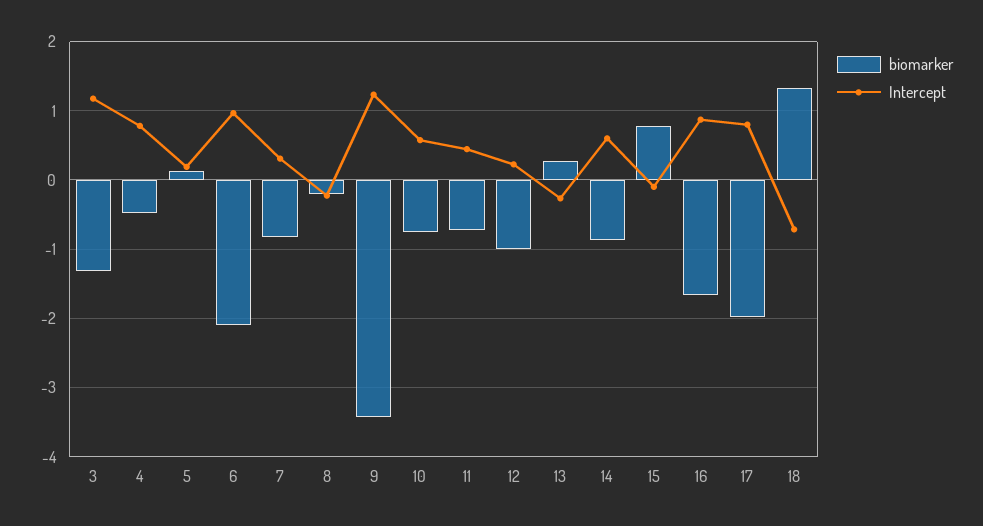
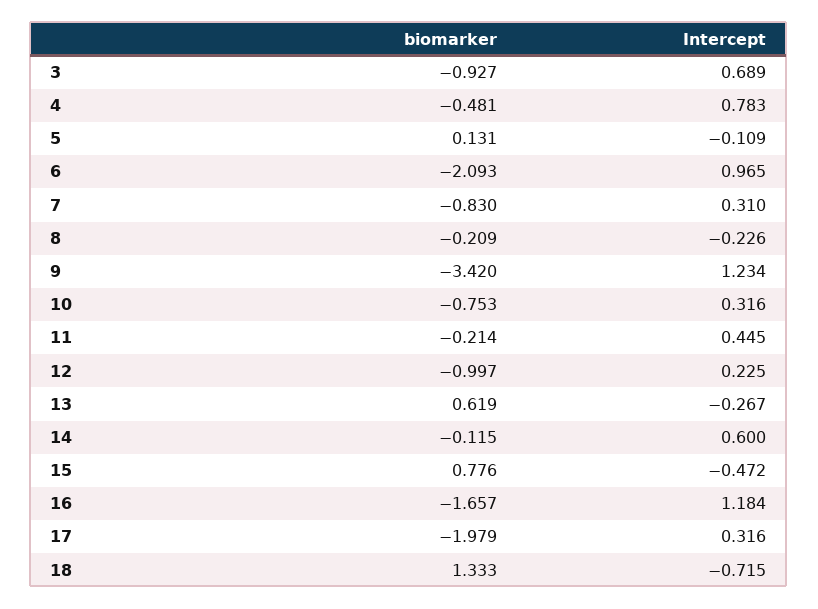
biomarker, 3: -1.3 -> -0.927
Intercept, 3: 1.2 -> 0.689
Intercept, 5: 0.2 -> -0.109
Intercept, 10: 0.6 -> 0.316
biomarker, 11: -0.7 -> -0.214
biomarker, 13: 0.3 -> 0.619
biomarker, 14: -0.9 -> -0.115
Intercept, 15: -0.1 -> -0.472
Intercept, 16: 0.9 -> 1.184
Intercept, 17: 0.8 -> 0.316

